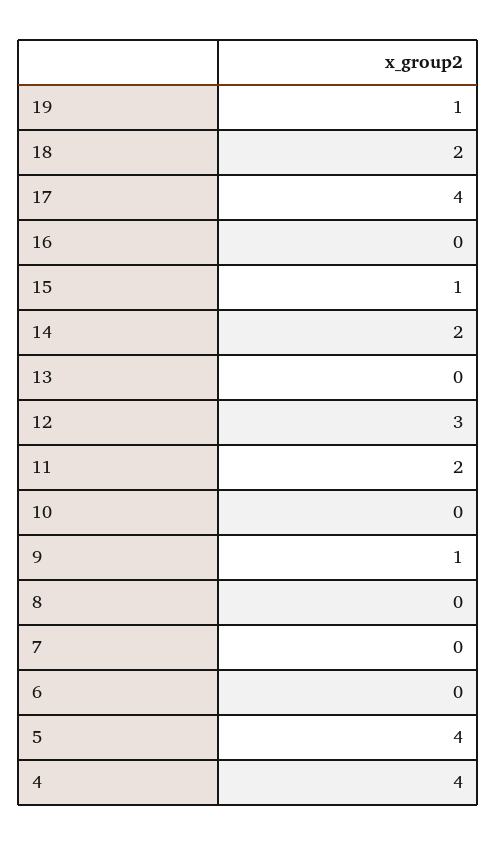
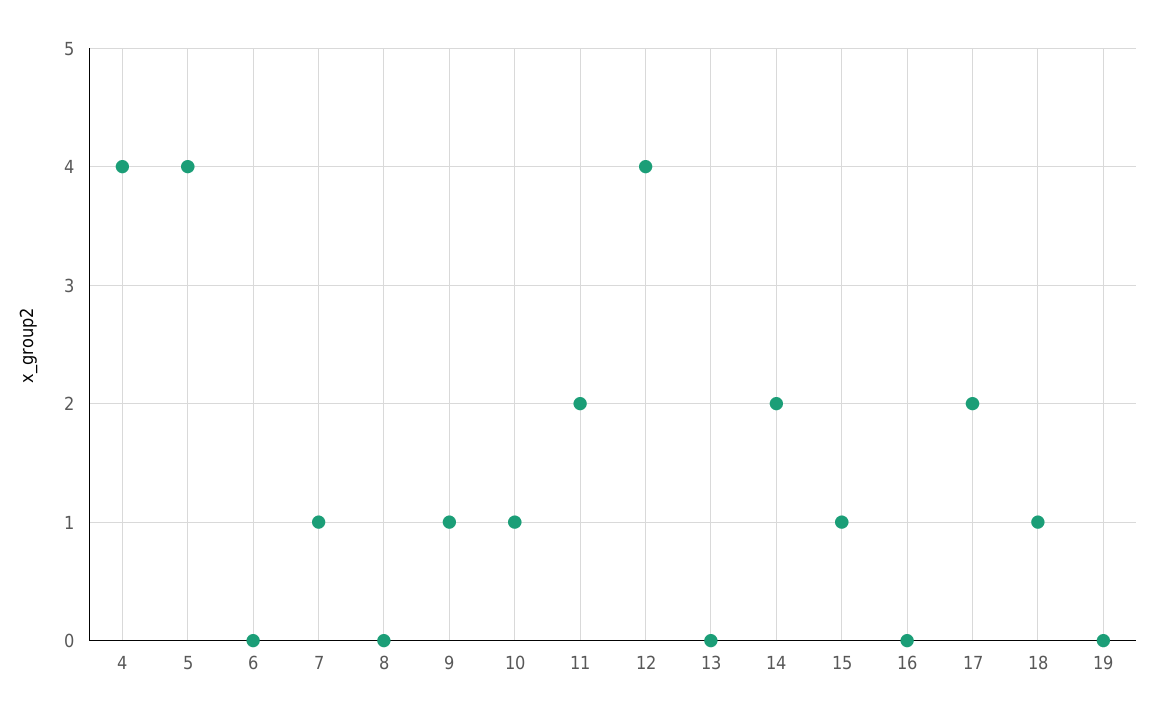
19: 1 -> 0
18: 2 -> 1
17: 4 -> 2
12: 3 -> 4
10: 0 -> 1
7: 0 -> 1

